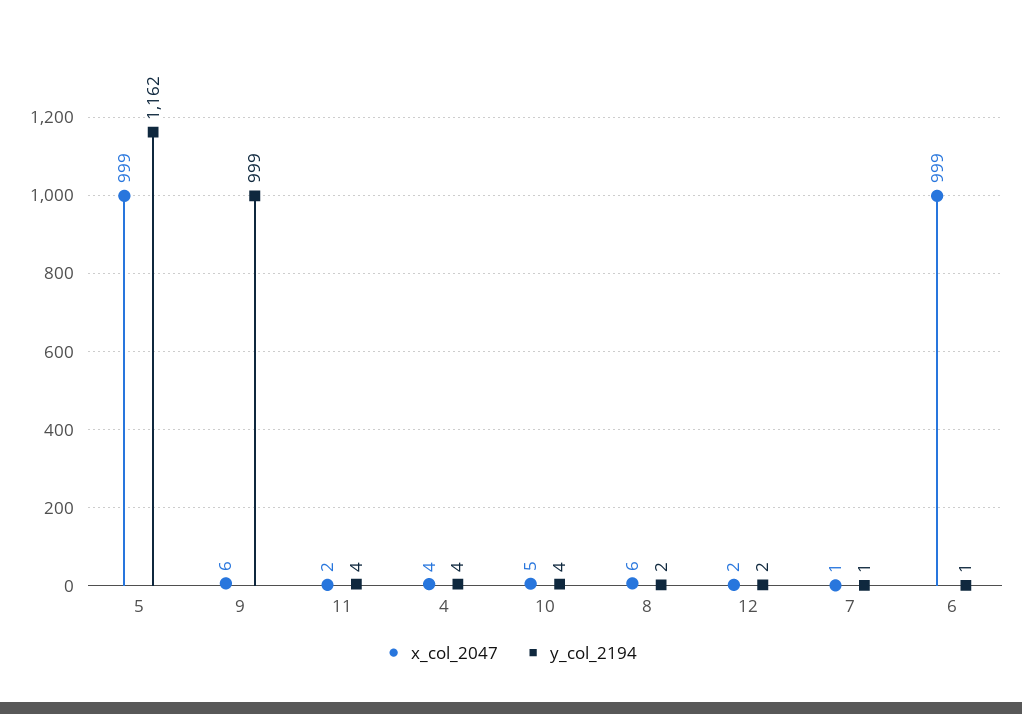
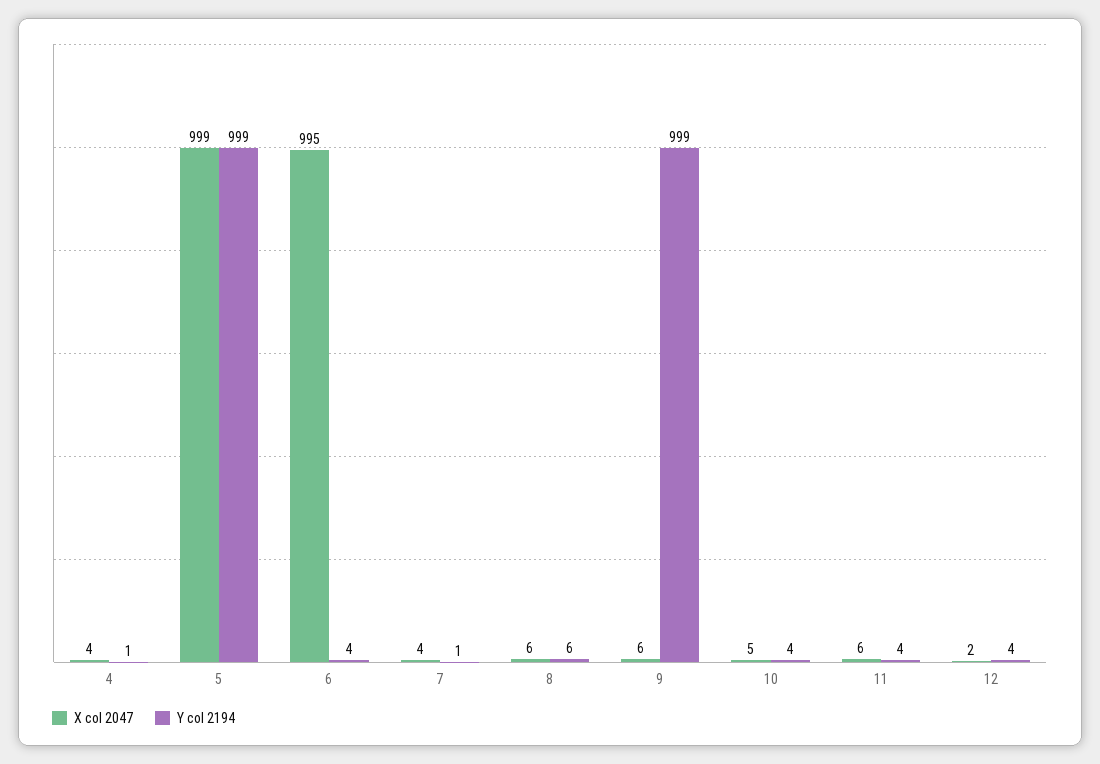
y_col_2194, 5: 1162 -> 999
x_col_2047, 11: 2 -> 6
y_col_2194, 4: 4 -> 1
y_col_2194, 8: 2 -> 6
y_col_2194, 12: 2 -> 4
x_col_2047, 7: 1 -> 4
x_col_2047, 6: 999 -> 995
y_col_2194, 6: 1 -> 4

